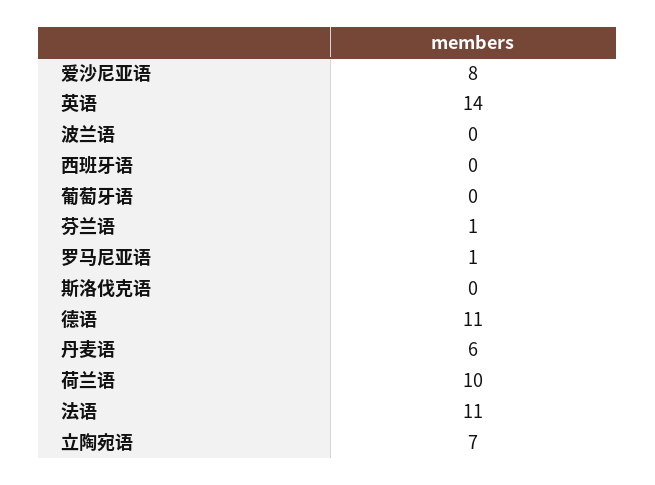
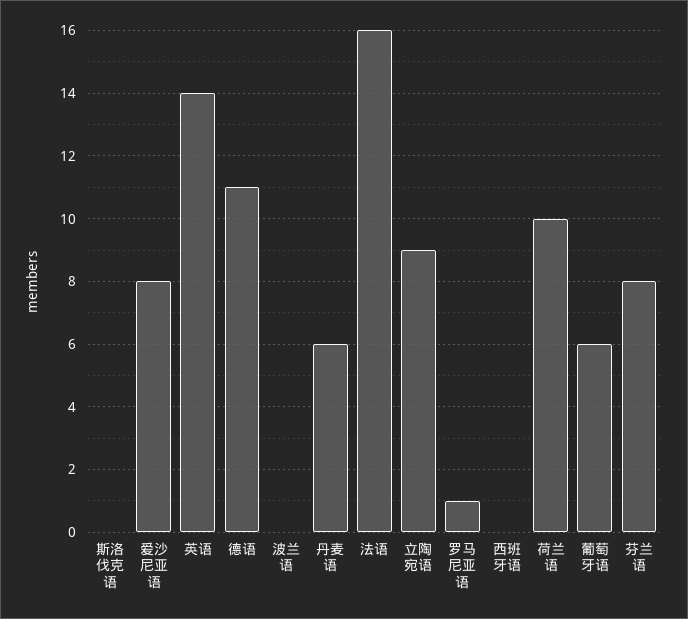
葡萄牙语: 0 -> 6
芬兰语: 1 -> 8
法语: 11 -> 16
立陶宛语: 7 -> 9

